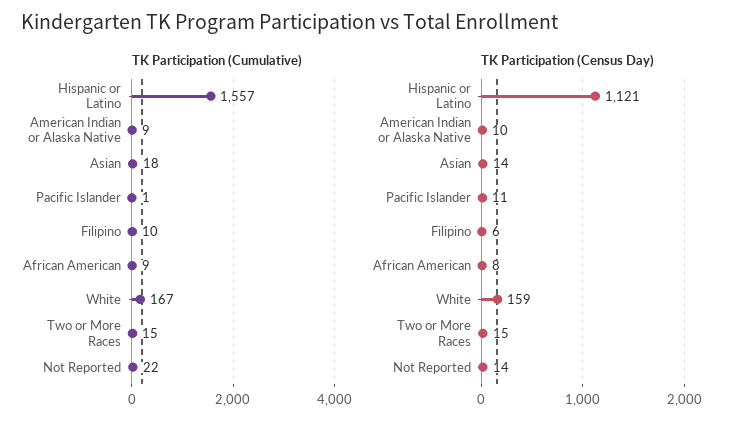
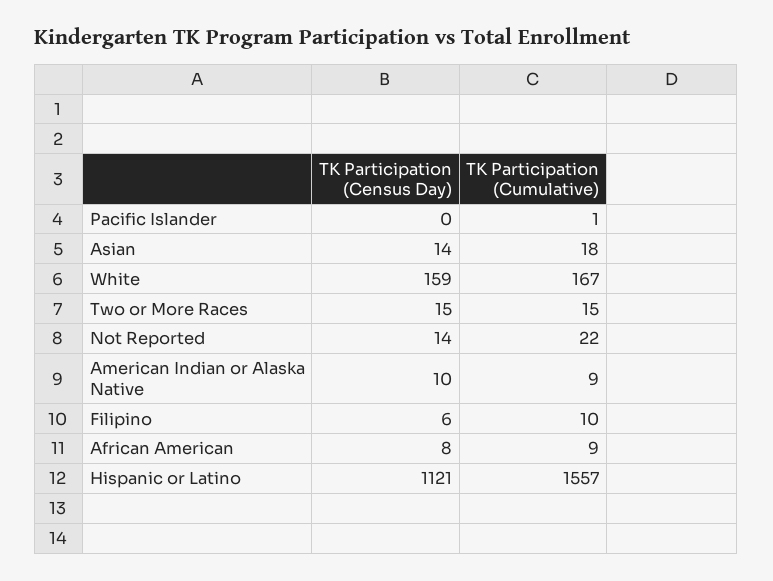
TK Participation (Census Day), Pacific Islander: 11 -> 0

